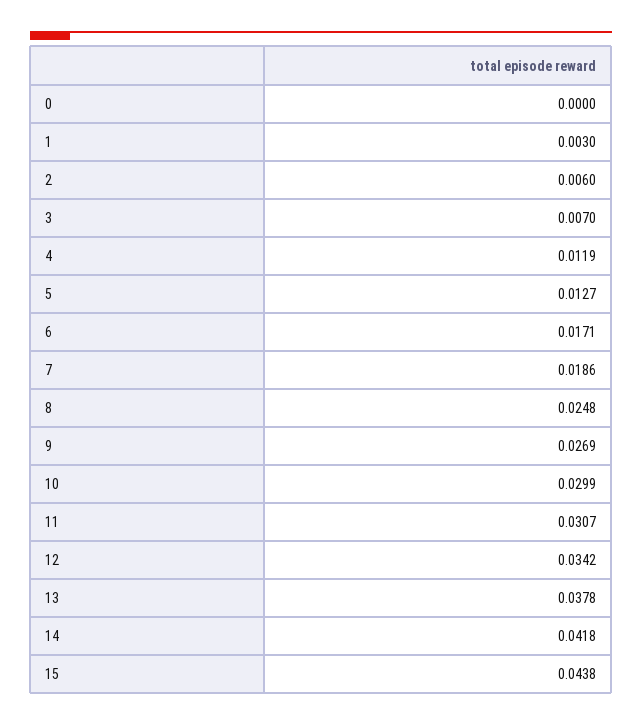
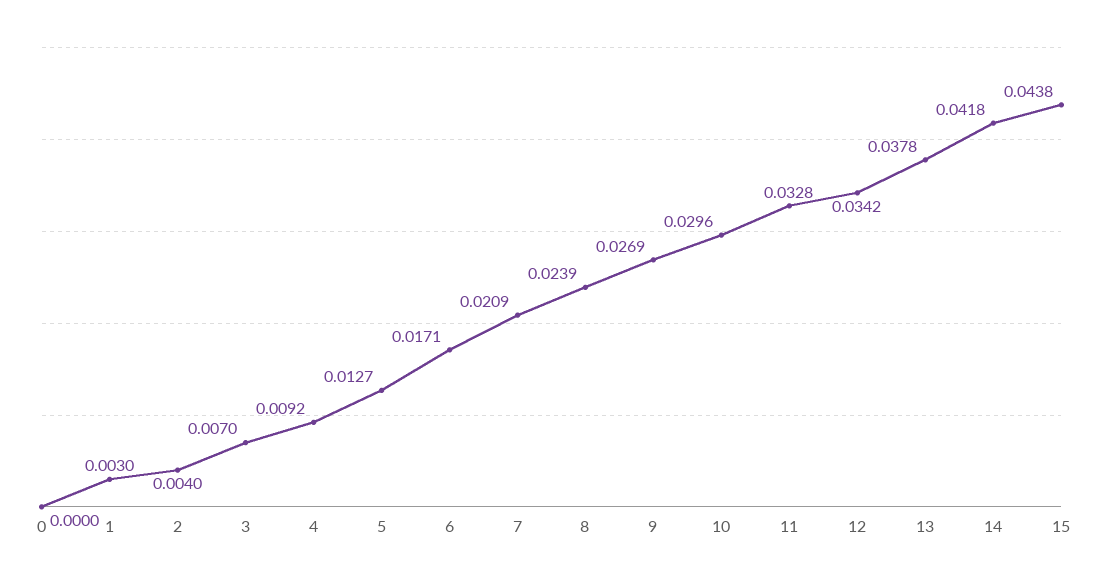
2: 0.006 -> 0.004
4: 0.0119 -> 0.0092
7: 0.0186 -> 0.0209
8: 0.0248 -> 0.0239
10: 0.0299 -> 0.0296
11: 0.0307 -> 0.0328

